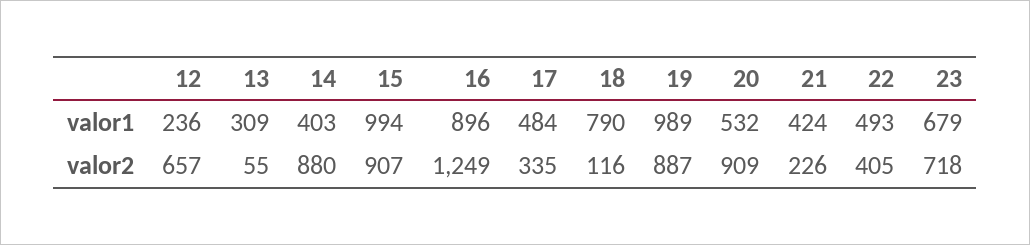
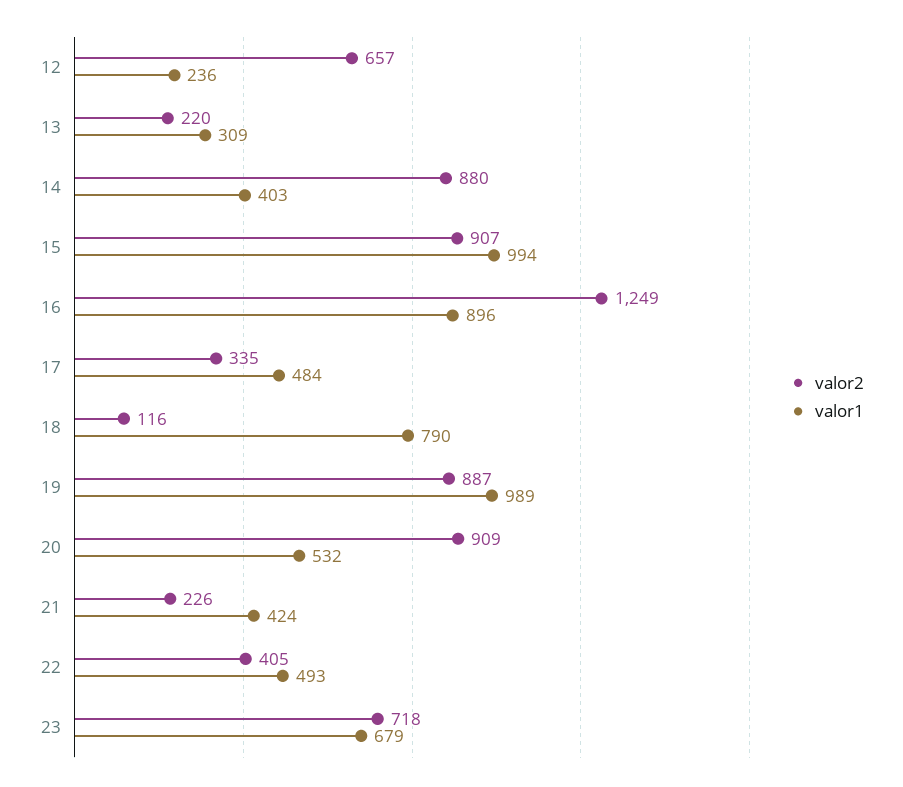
valor2, 13: 55 -> 220

